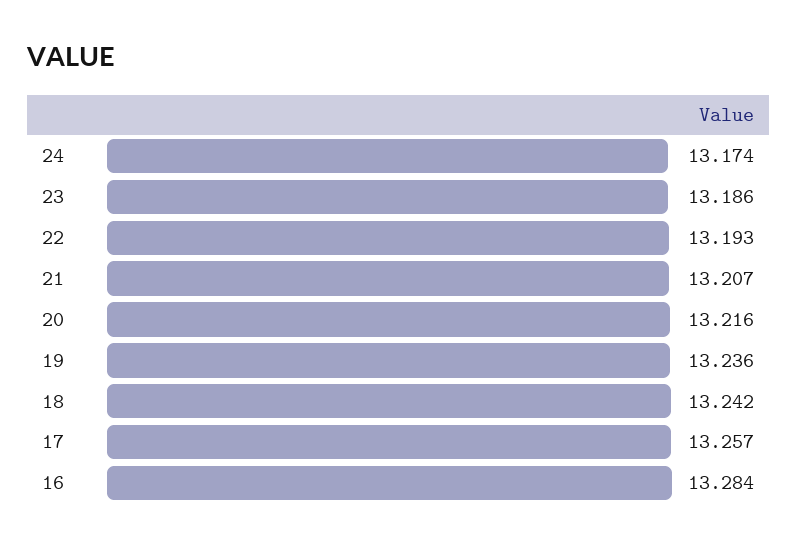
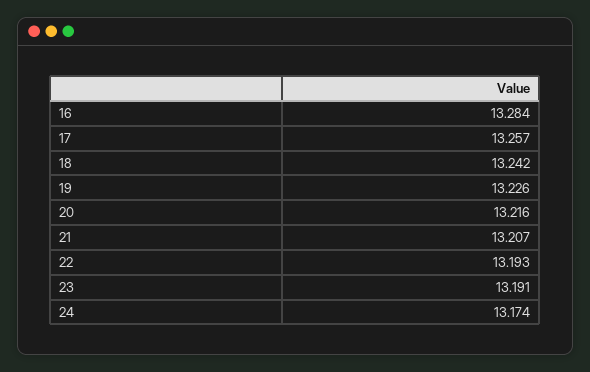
23: 13.186 -> 13.191
19: 13.236 -> 13.226

